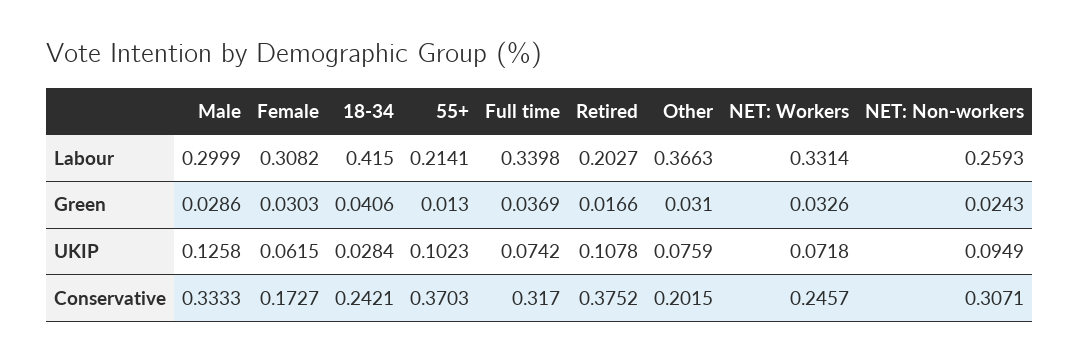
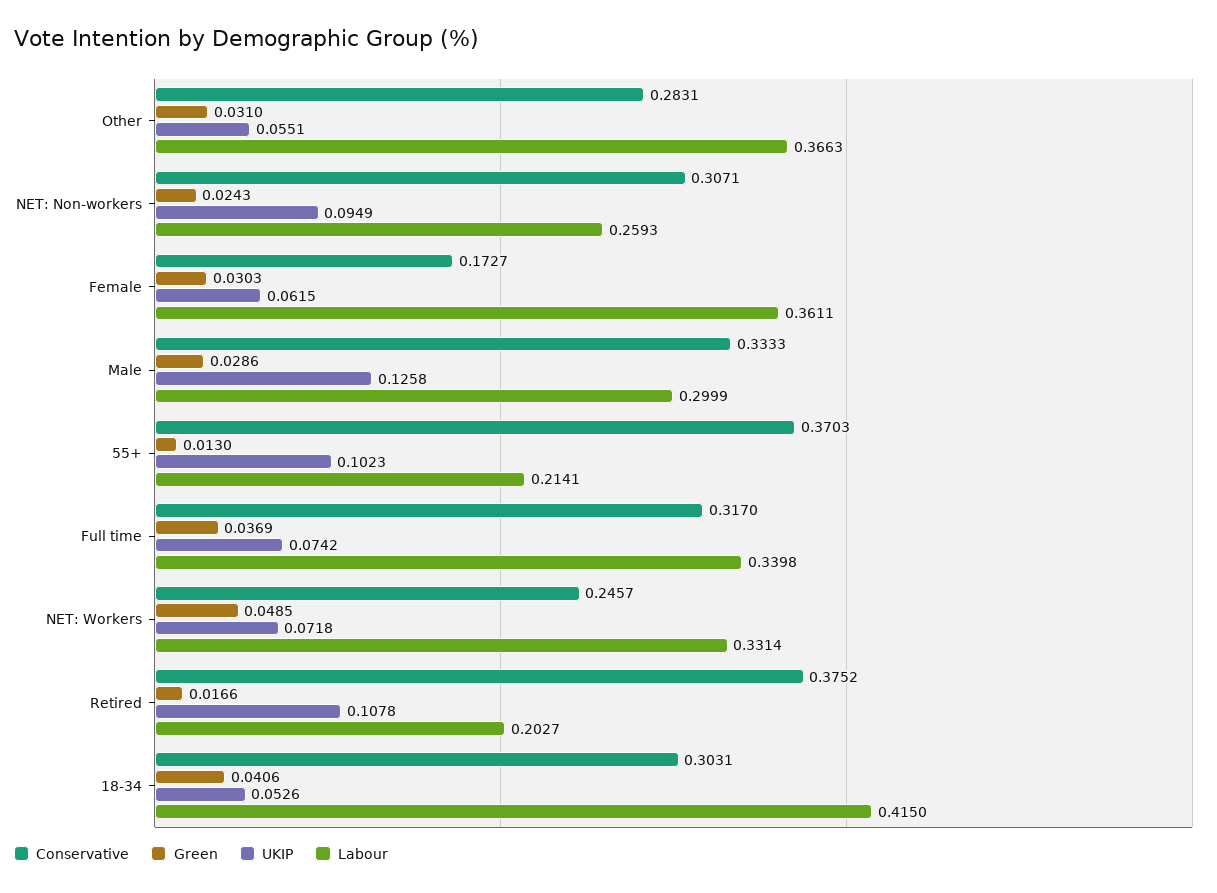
Labour, Female: 0.3082 -> 0.3611
Green, NET: Workers: 0.0326 -> 0.0485
UKIP, 18-34: 0.0284 -> 0.0526
UKIP, Other: 0.0759 -> 0.0551
Conservative, 18-34: 0.2421 -> 0.3031
Conservative, Other: 0.2015 -> 0.2831

